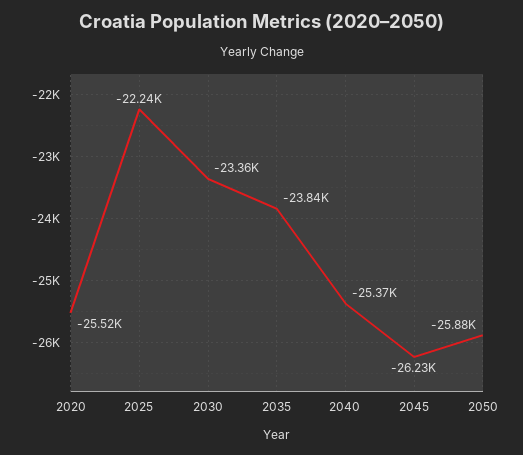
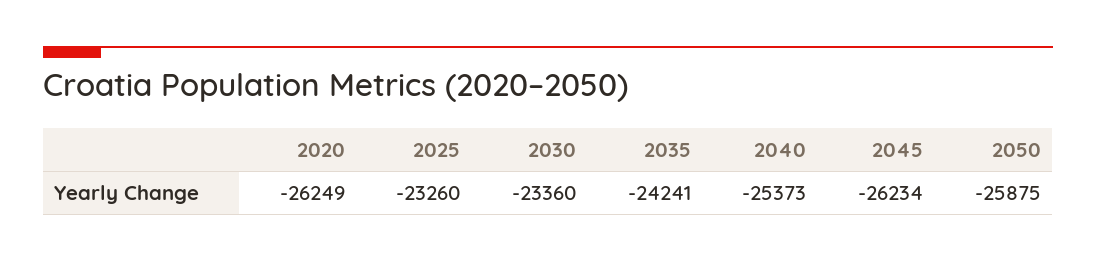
2020: -25520 -> -26249
2025: -22240 -> -23260
2035: -23840 -> -24241

